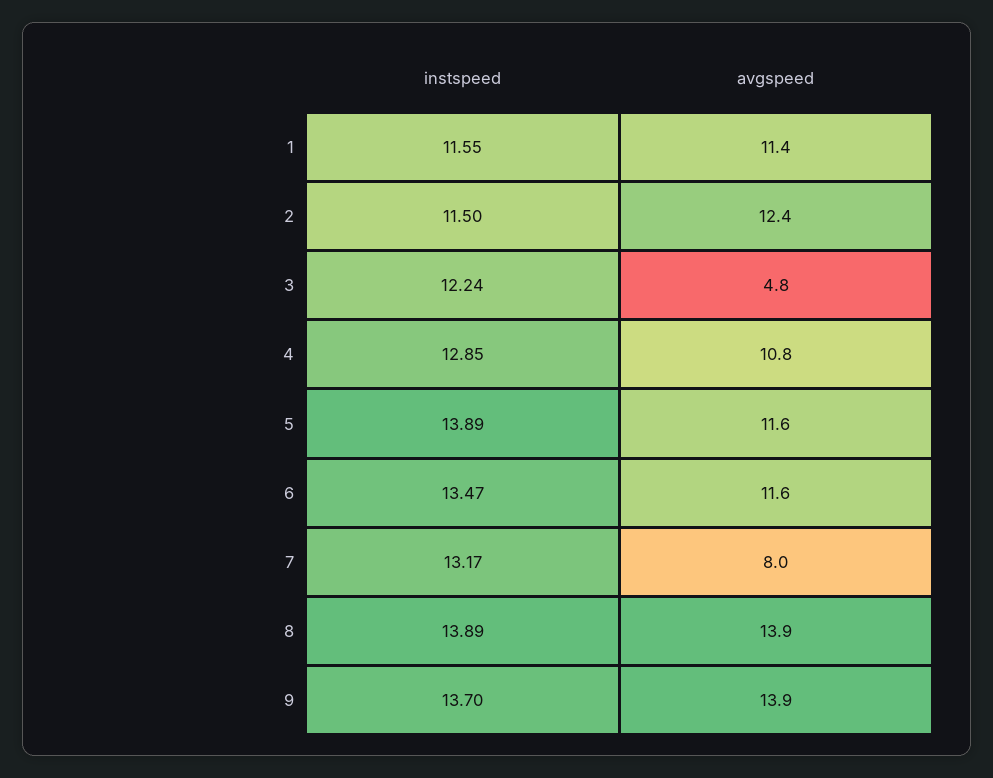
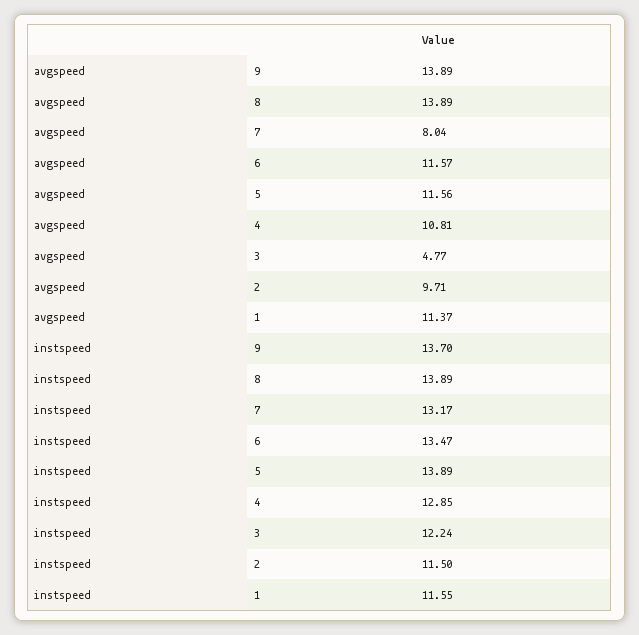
avgspeed, 2: 12.4 -> 9.71

